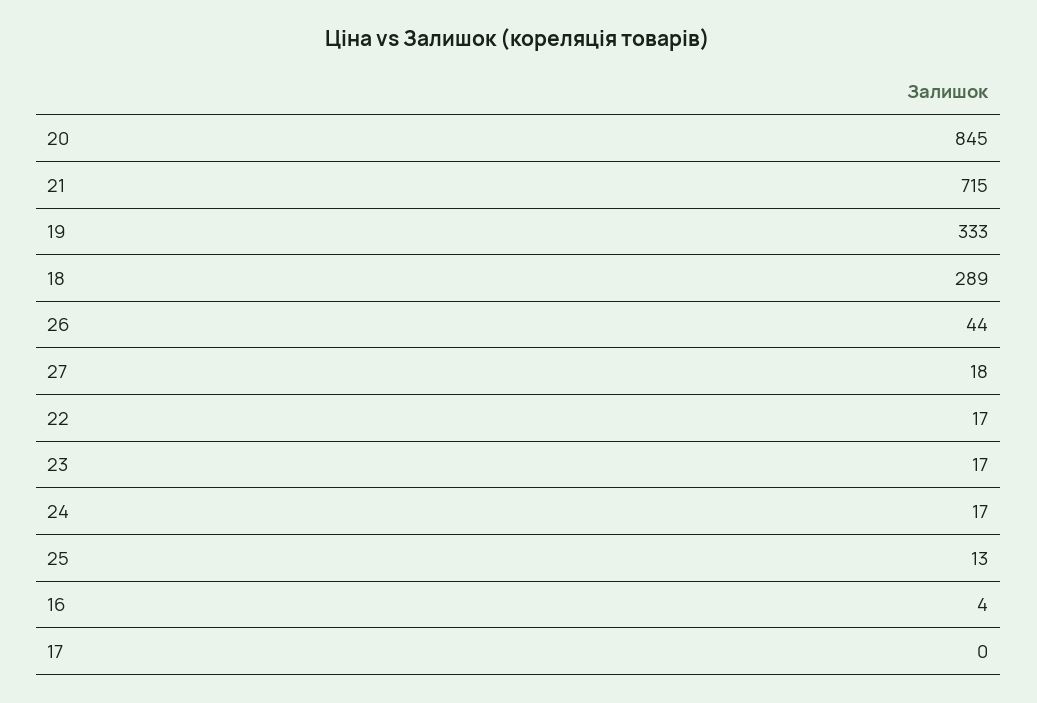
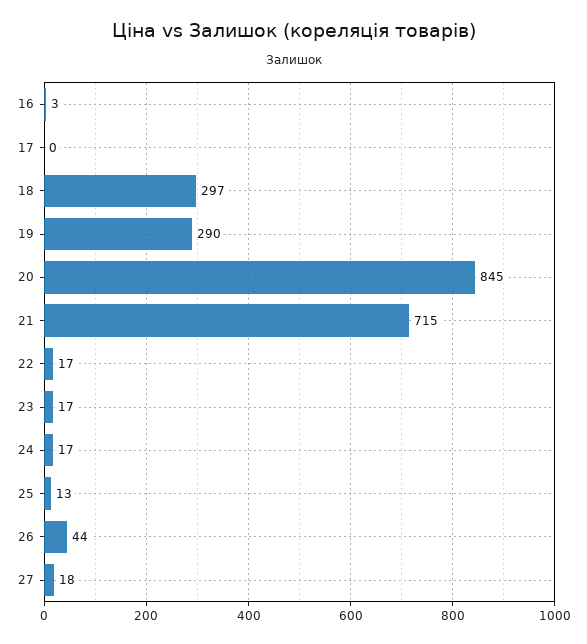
19: 333 -> 290
18: 289 -> 297
16: 4 -> 3

